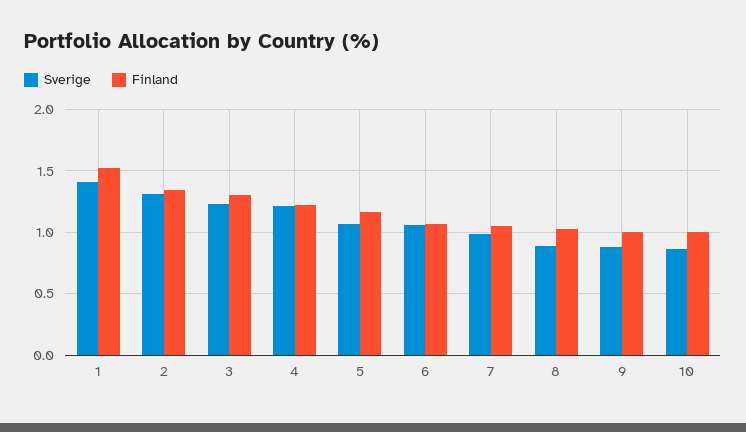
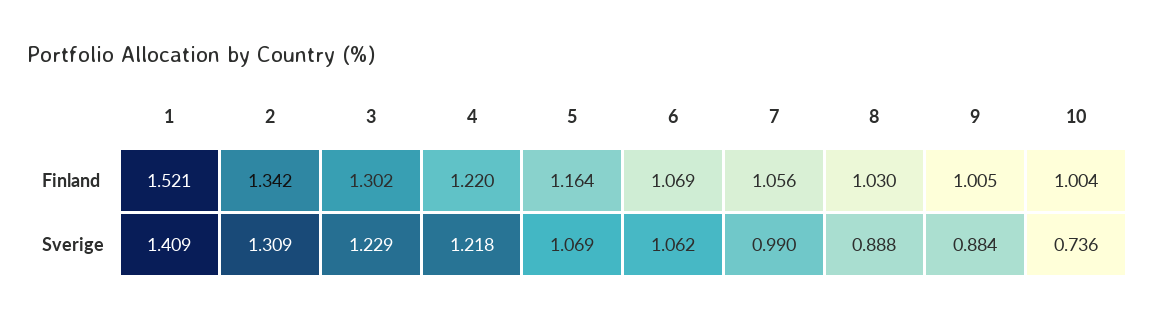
Sverige, 10: 0.85 -> 0.736

